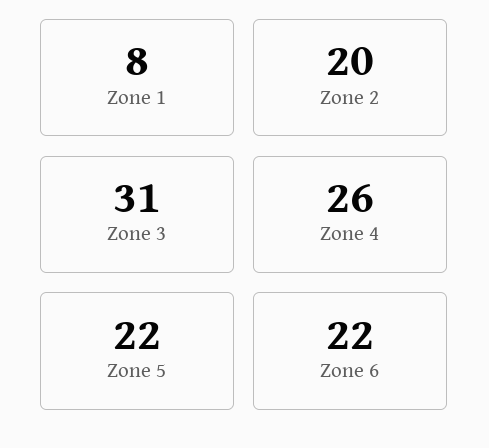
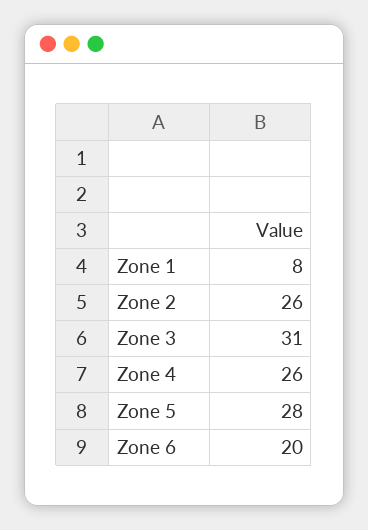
Zone 2: 20 -> 26
Zone 5: 22 -> 28
Zone 6: 22 -> 20

